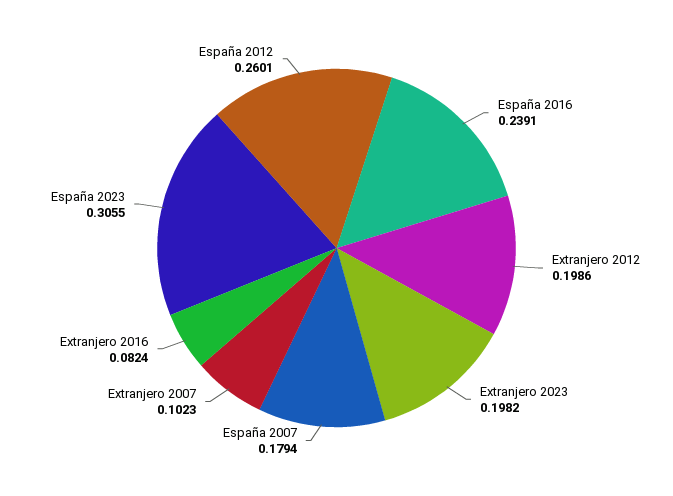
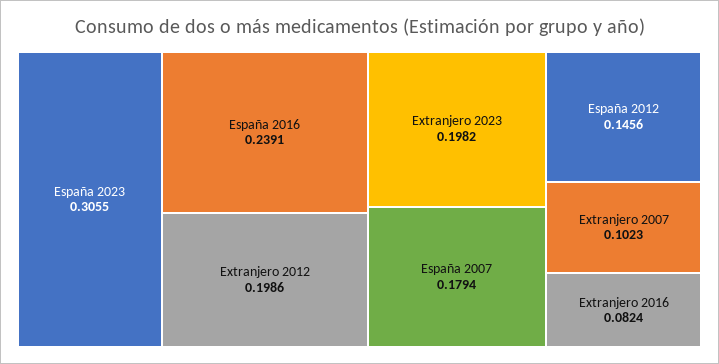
España 2012: 0.2601 -> 0.1456

